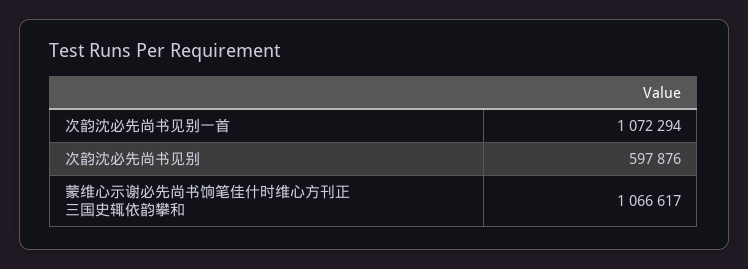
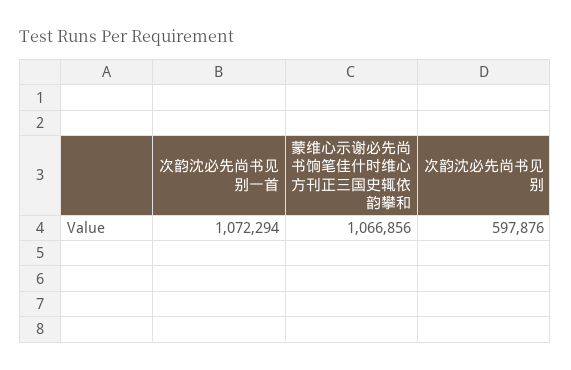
蒙维心示谢必先尚书饷笔佳什时维心方刊正三国史辄依韵攀和: 1066617 -> 1066856

